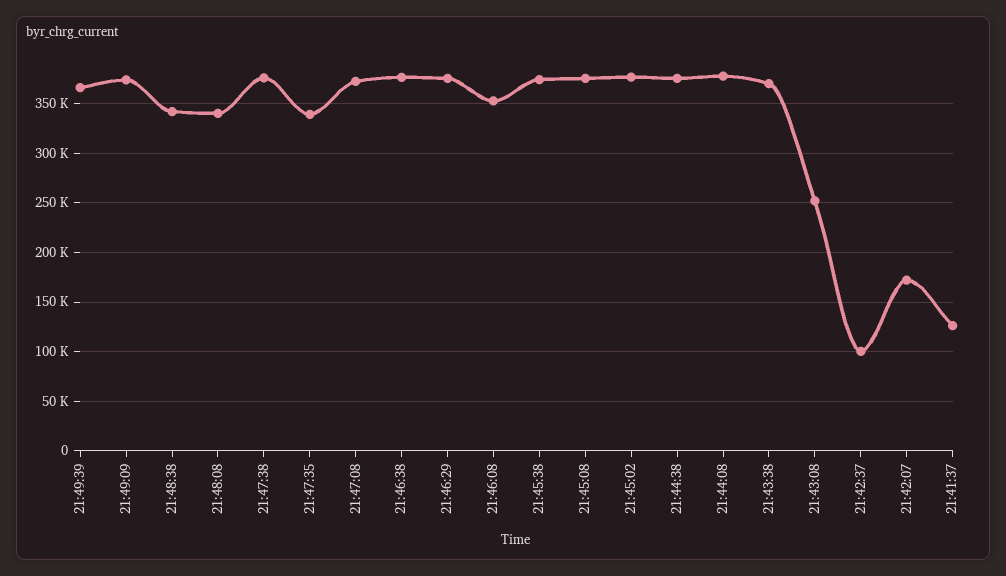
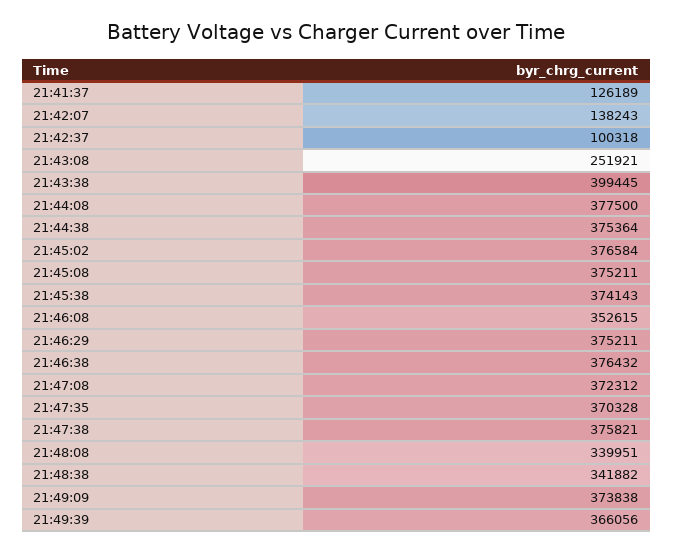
21:47:35: 340000 -> 370328
21:43:38: 370000 -> 399445
21:42:07: 170000 -> 138243

